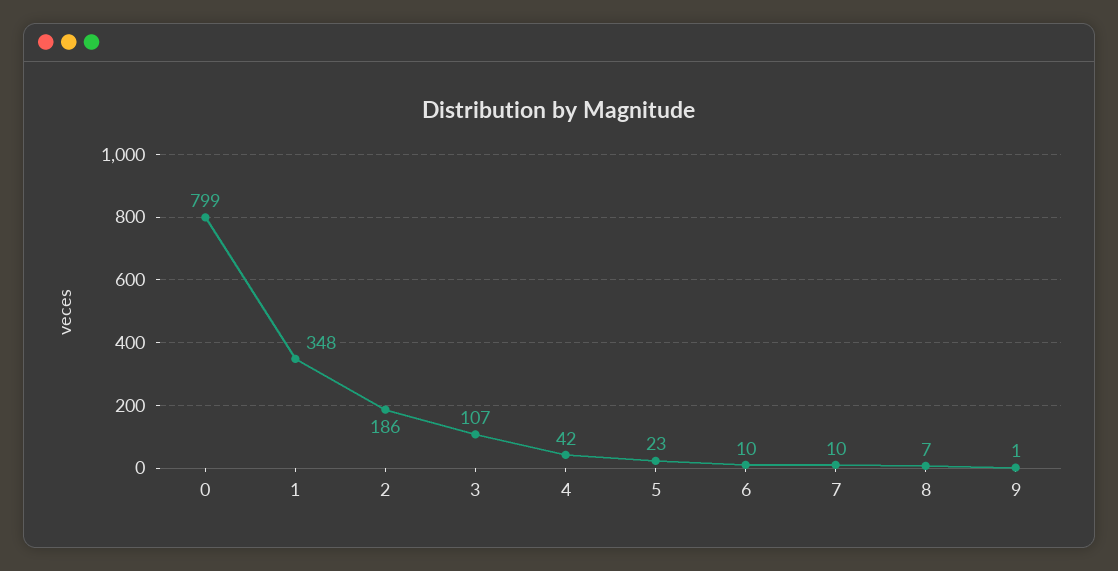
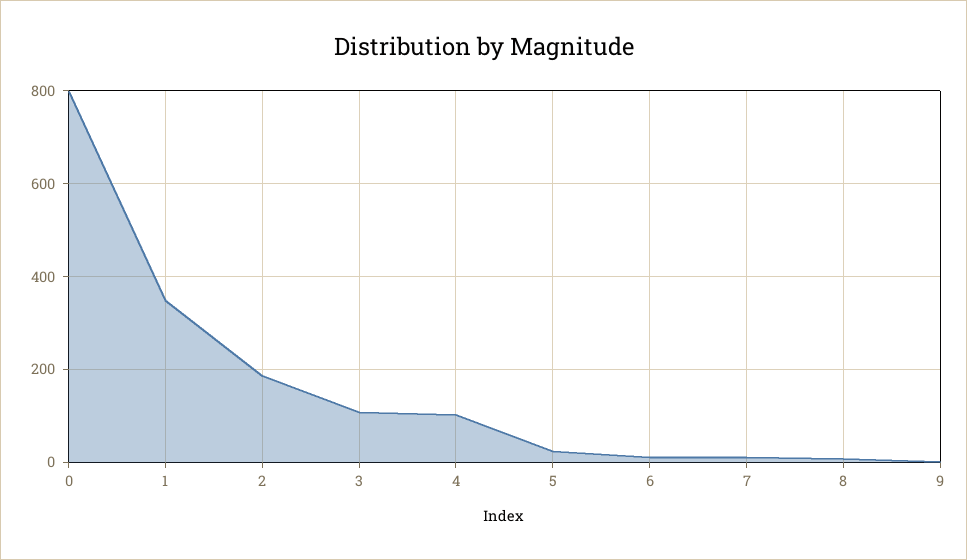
4: 42 -> 100

